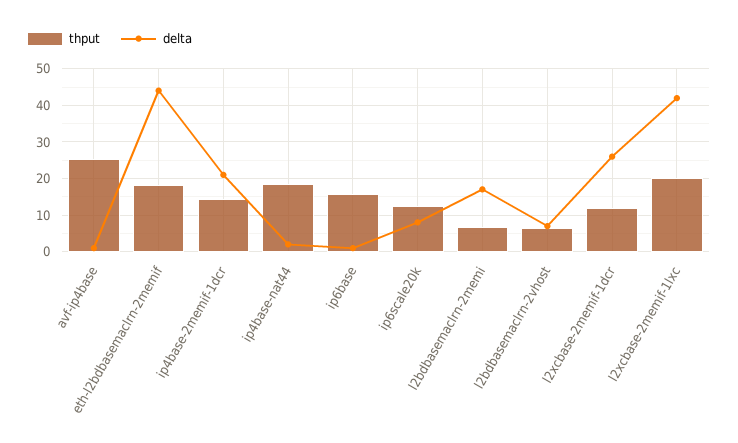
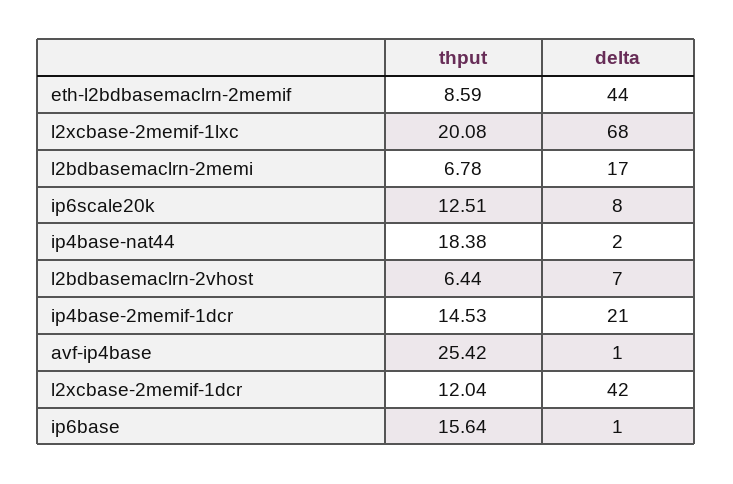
thput, eth-l2bdbasemaclrn-2memif: 18 -> 8.59
delta, l2xcbase-2memif-1dcr: 26 -> 42
delta, l2xcbase-2memif-1lxc: 42 -> 68

